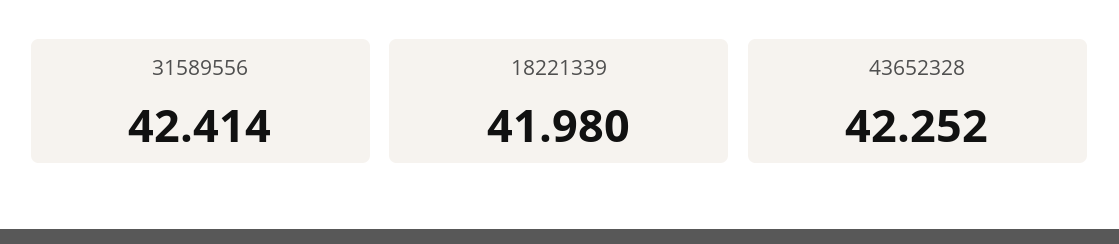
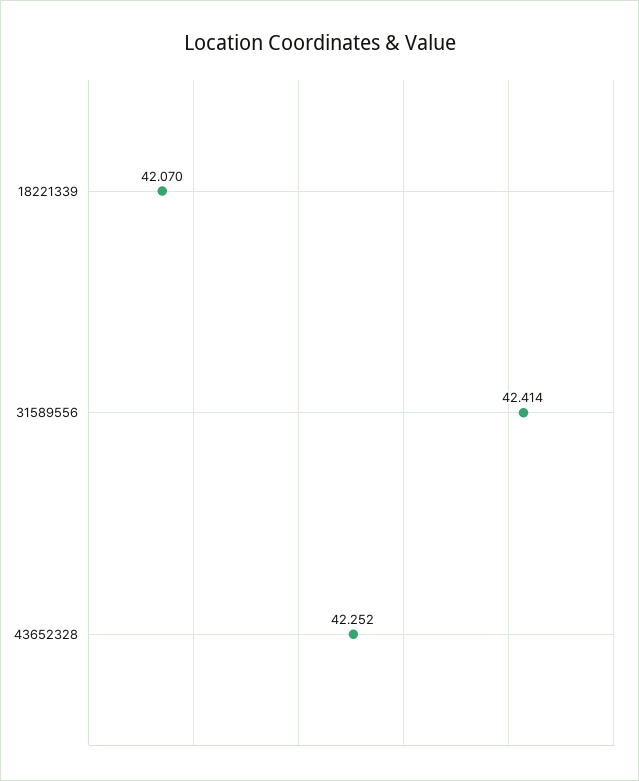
18221339: 41.98 -> 42.07

